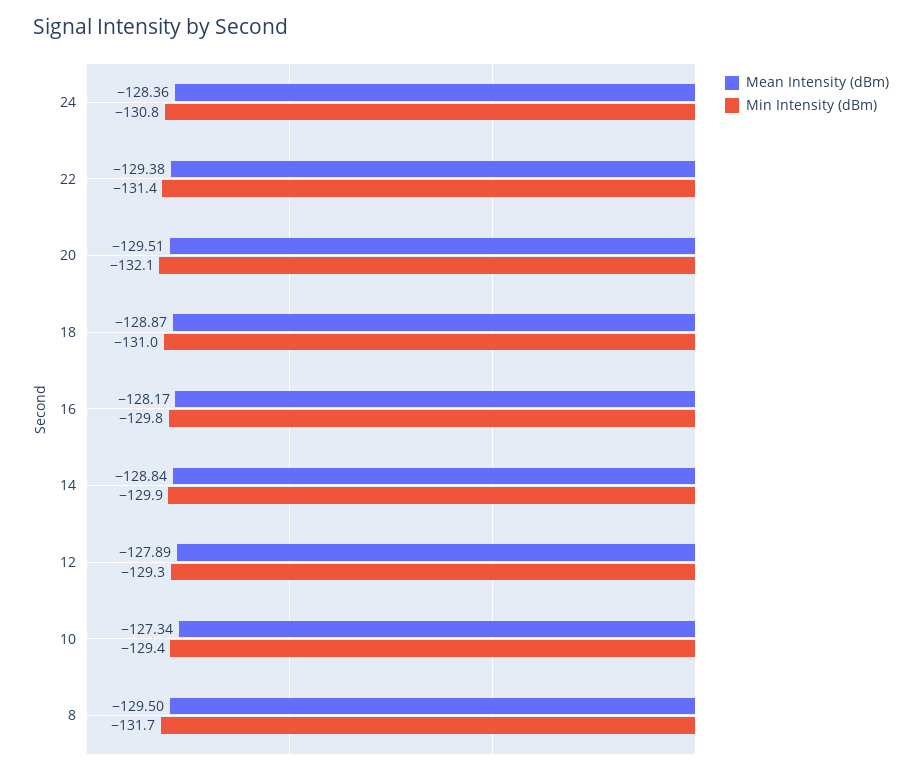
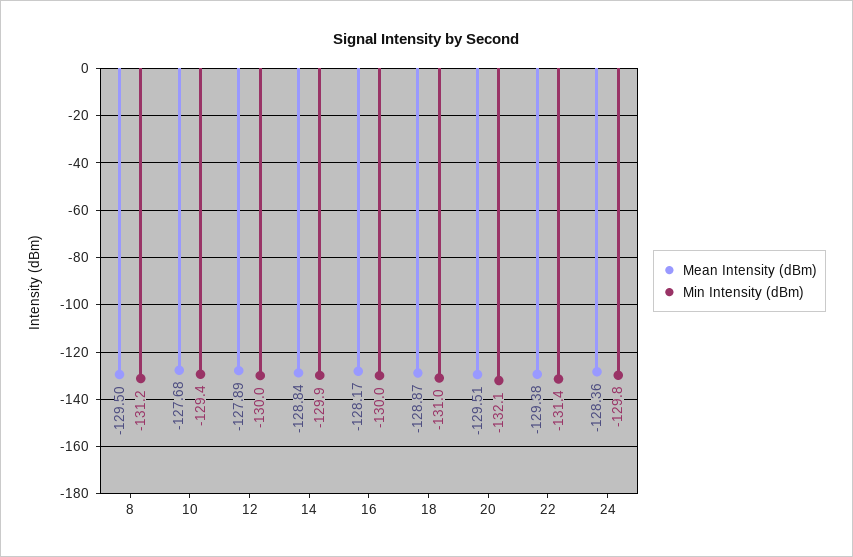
Min Intensity (dBm), 24: -130.8 -> -129.8
Min Intensity (dBm), 16: -129.8 -> -130
Min Intensity (dBm), 12: -129.3 -> -130
Mean Intensity (dBm), 10: -127.34 -> -127.68
Min Intensity (dBm), 8: -131.7 -> -131.2

